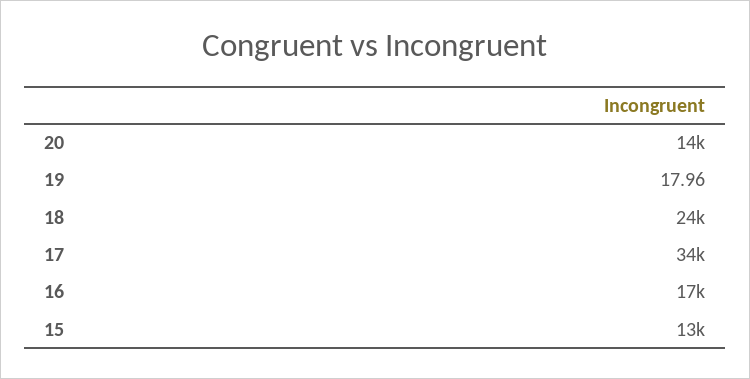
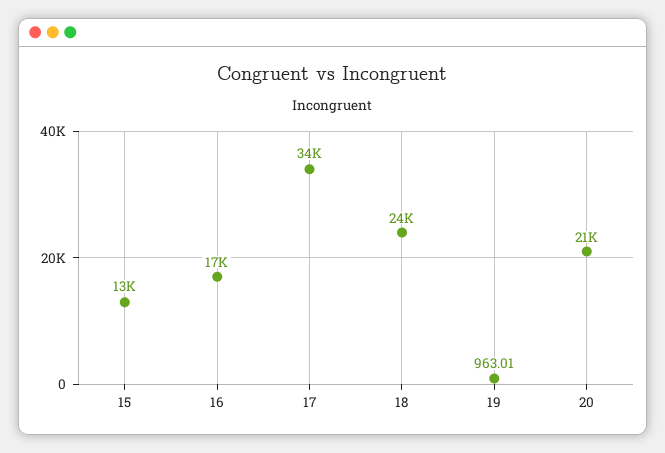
20: 14000 -> 21000
19: 17.96 -> 963.01

